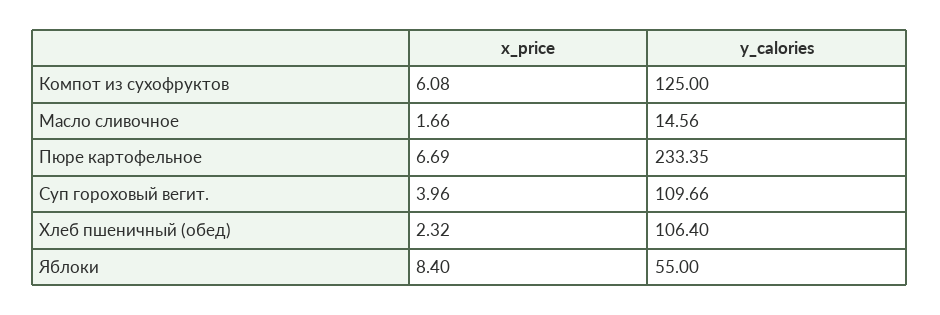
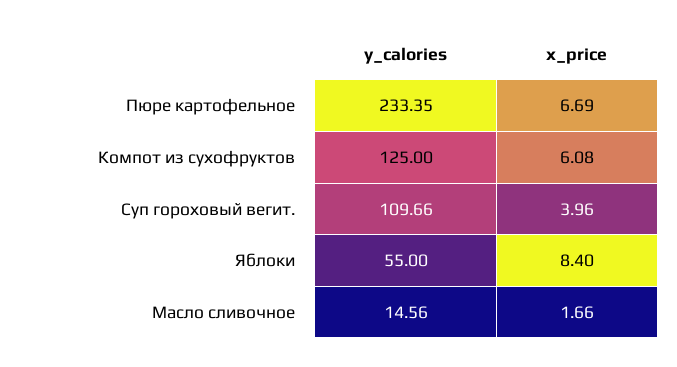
x_price, Хлеб пшеничный (обед): 2.32 -> none
y_calories, Хлеб пшеничный (обед): 106.4 -> none

